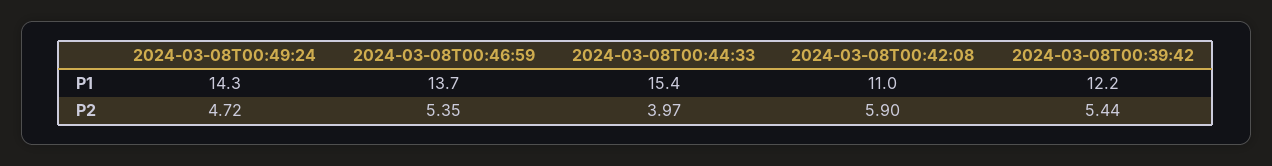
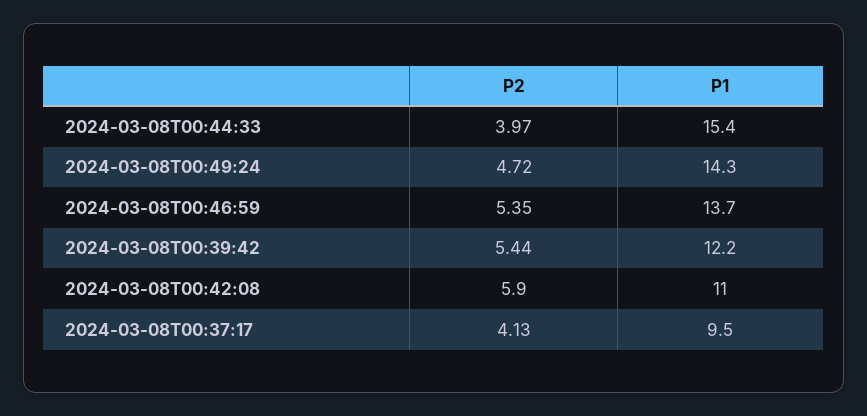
2024-03-08T00:37:17, P2: none -> 4.13
2024-03-08T00:37:17, P1: none -> 9.5

